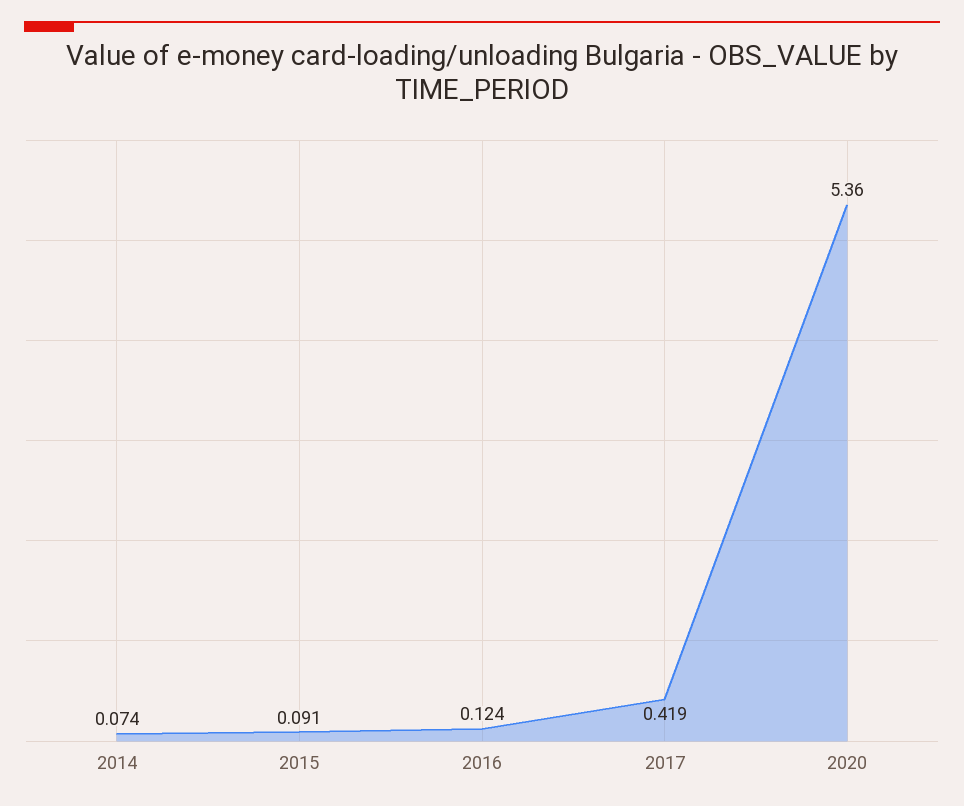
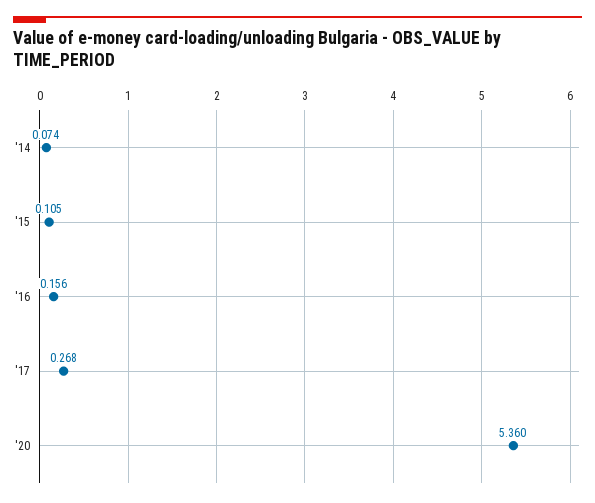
2015: 0.091 -> 0.105
2016: 0.124 -> 0.156
2017: 0.419 -> 0.268

